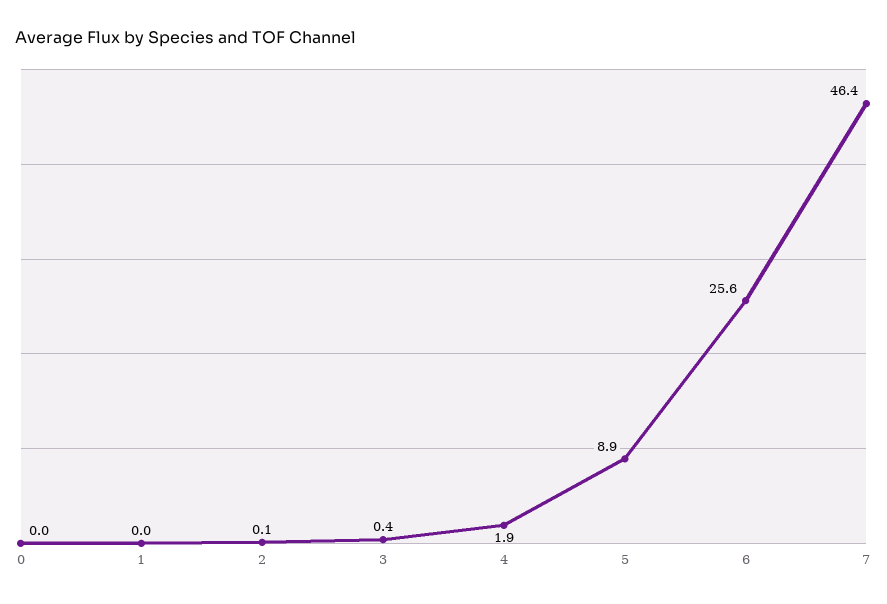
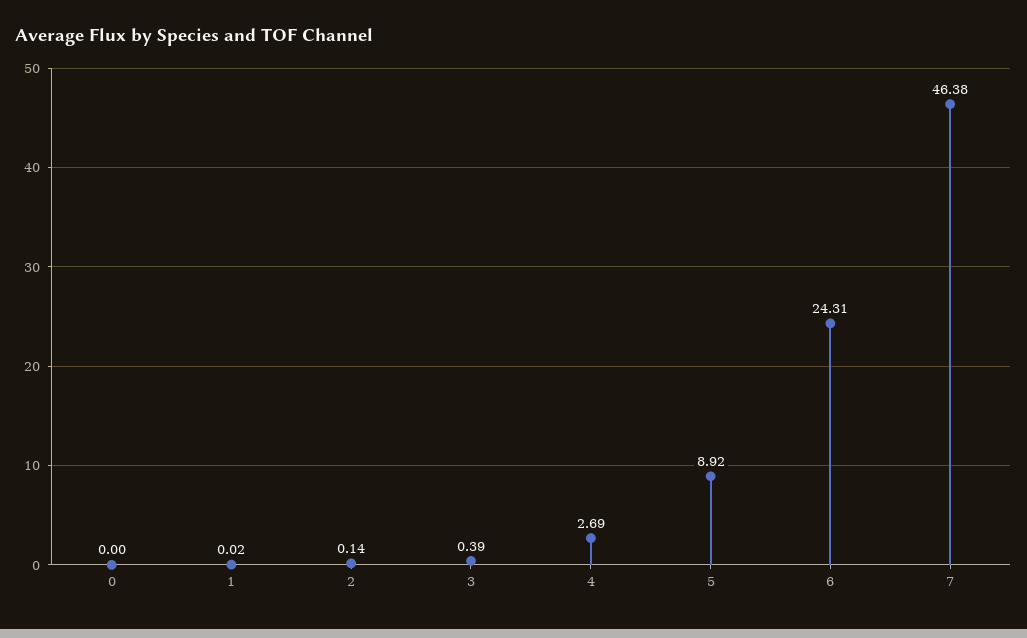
4: 1.9 -> 2.69
6: 25.6 -> 24.31

